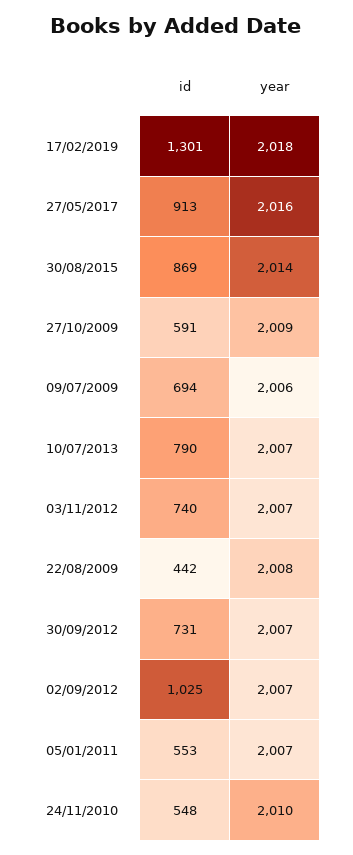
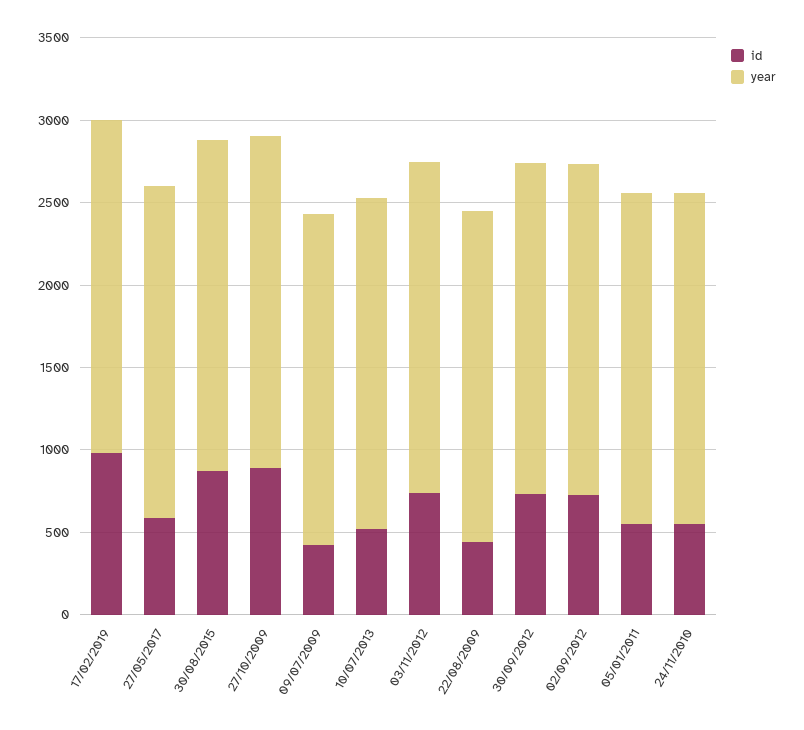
id, 17/02/2019: 1301 -> 1000
id, 27/05/2017: 913 -> 600
id, 27/10/2009: 591 -> 900
id, 09/07/2009: 694 -> 400
id, 10/07/2013: 790 -> 500
id, 02/09/2012: 1025 -> 700

